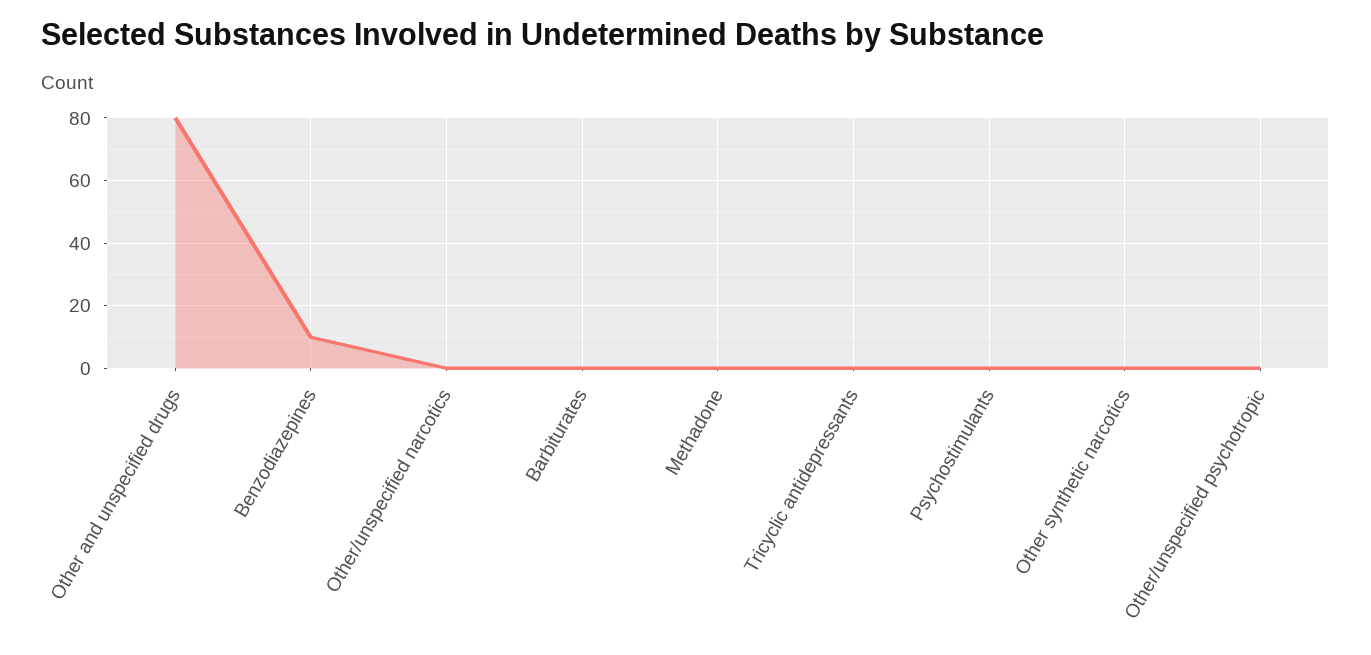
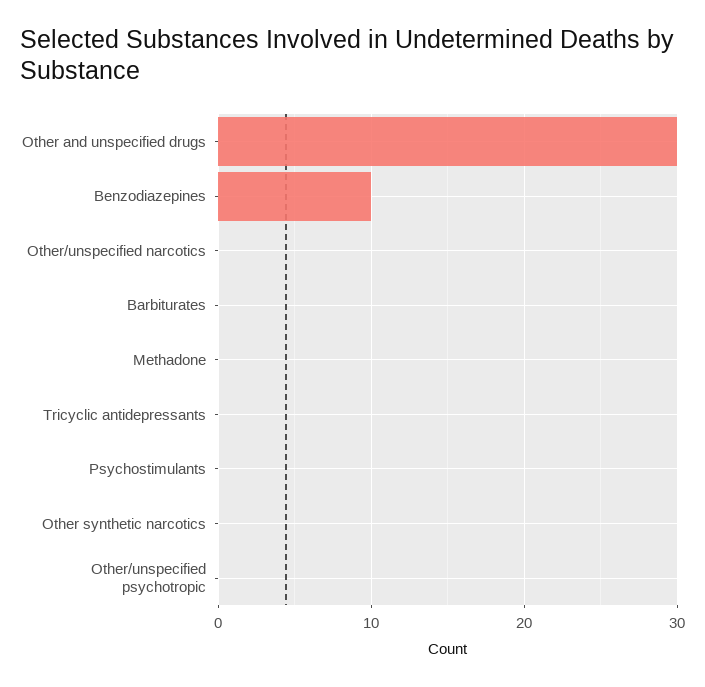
Other and unspecified drugs: 80 -> 30

